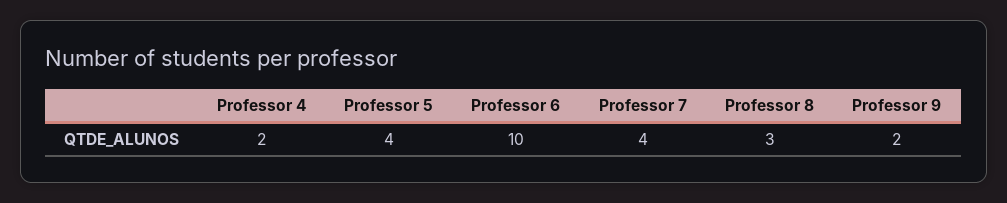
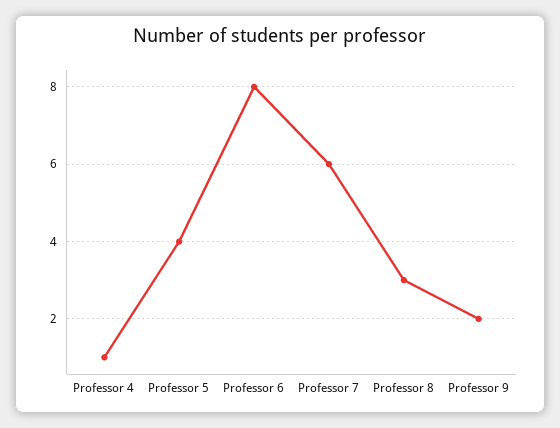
Professor 4: 2 -> 1
Professor 6: 10 -> 8
Professor 7: 4 -> 6

